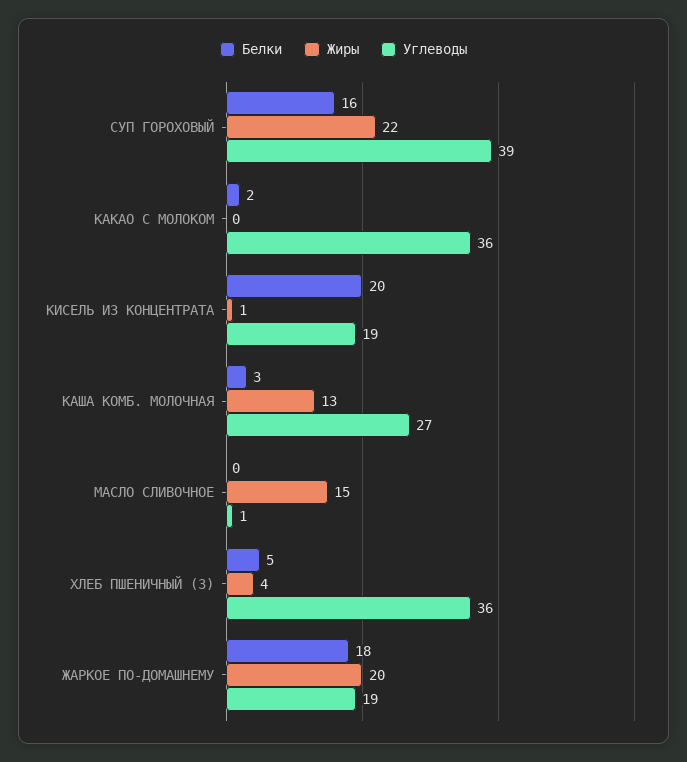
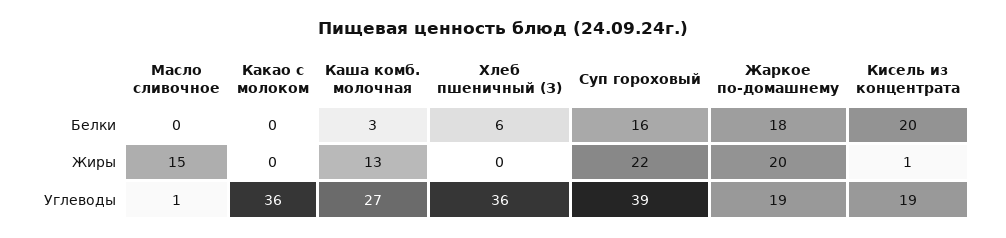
Белки, КАКАО С МОЛОКОМ: 2 -> 0
Белки, ХЛЕБ ПШЕНИЧНЫЙ (З): 5 -> 6
Жиры, ХЛЕБ ПШЕНИЧНЫЙ (З): 4 -> 0

